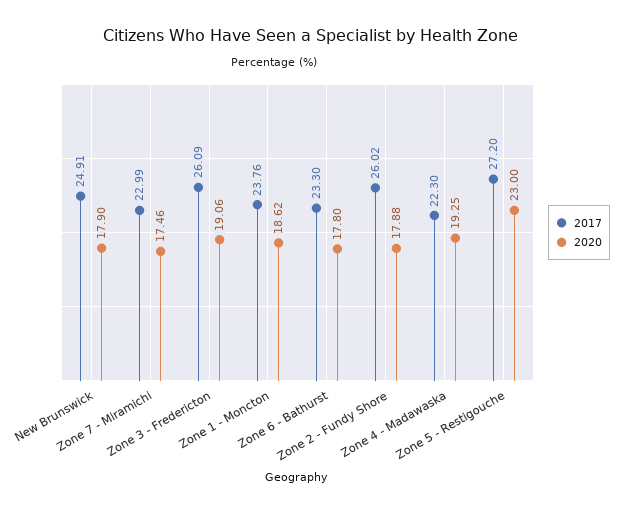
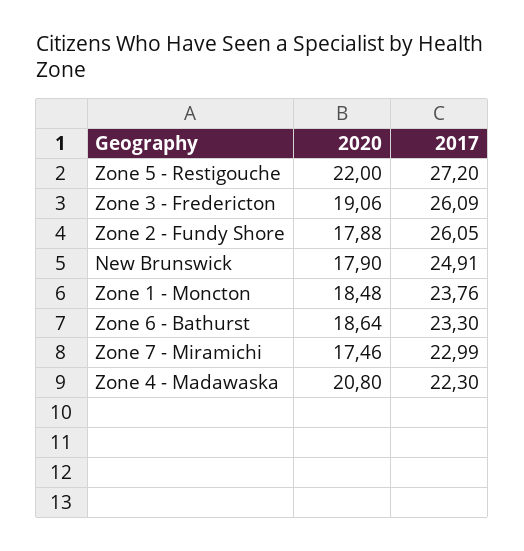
2020, Zone 1 - Moncton: 18.62 -> 18.48
2020, Zone 6 - Bathurst: 17.8 -> 18.64
2017, Zone 2 - Fundy Shore: 26.02 -> 26.05
2020, Zone 4 - Madawaska: 19.25 -> 20.8
2020, Zone 5 - Restigouche: 23 -> 22

